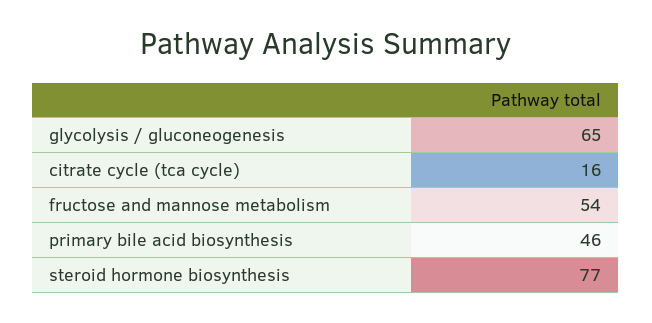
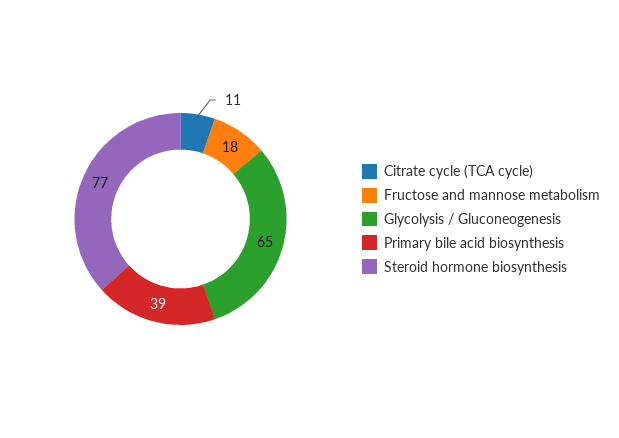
citrate cycle (tca cycle): 16 -> 11
fructose and mannose metabolism: 54 -> 18
primary bile acid biosynthesis: 46 -> 39

